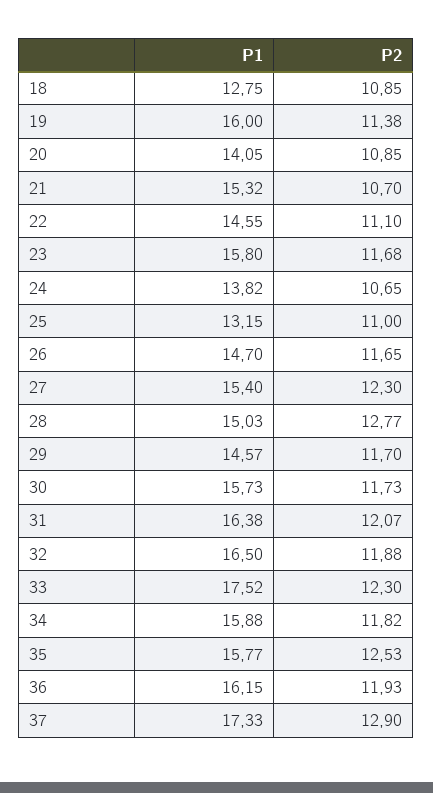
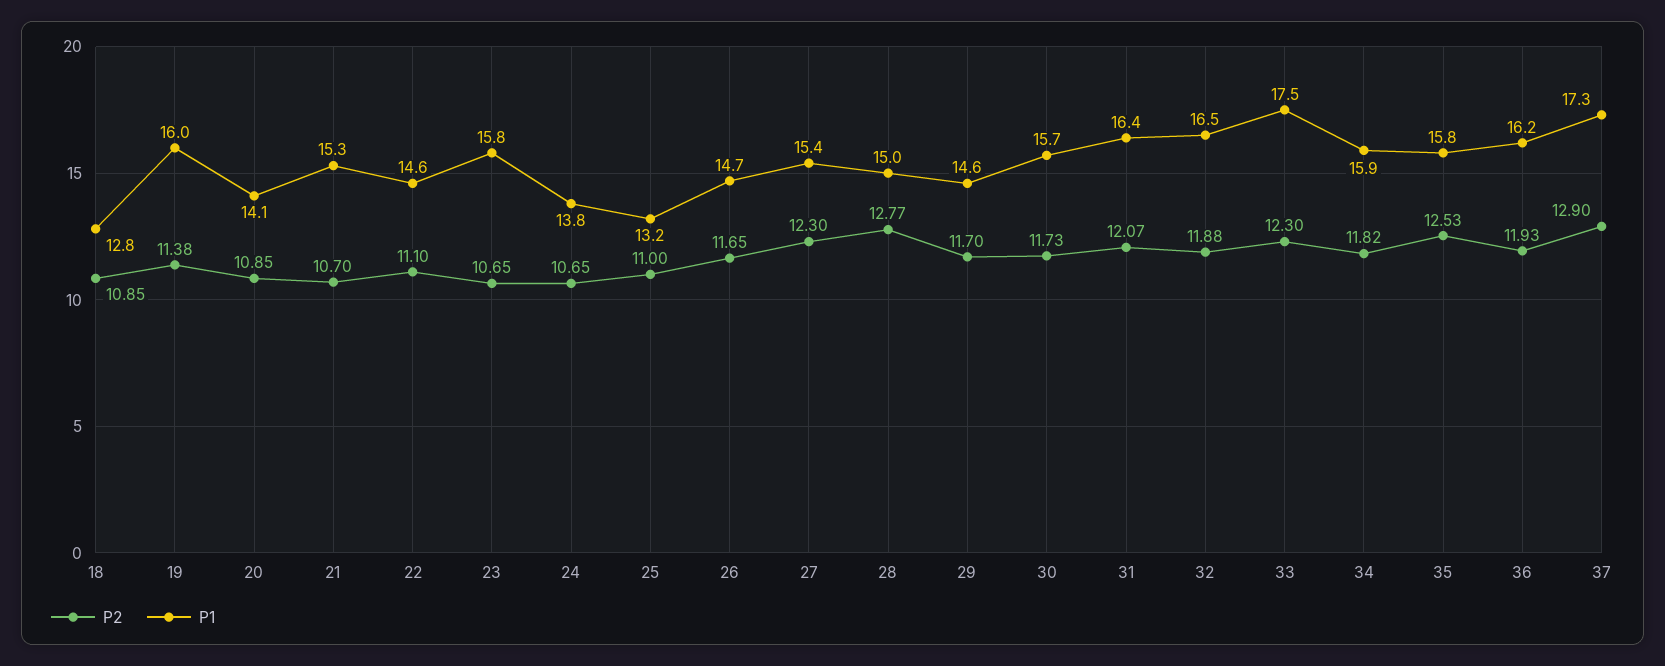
P2, 23: 11.68 -> 10.65

